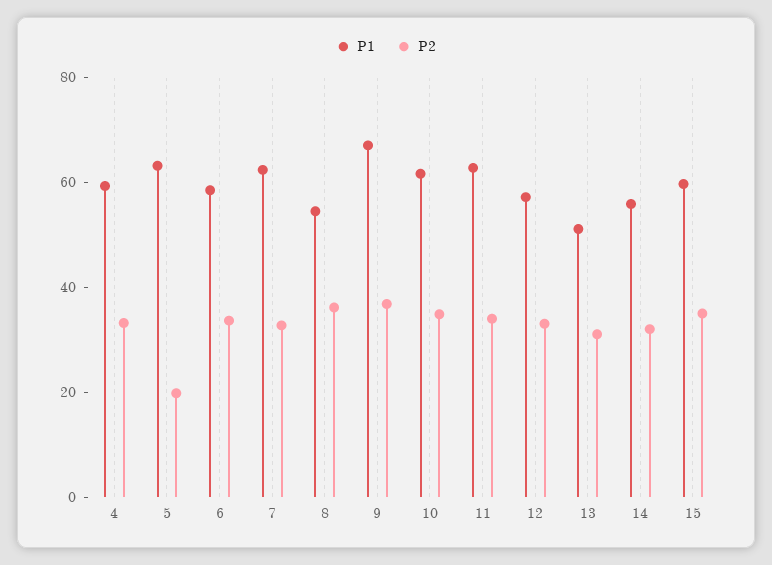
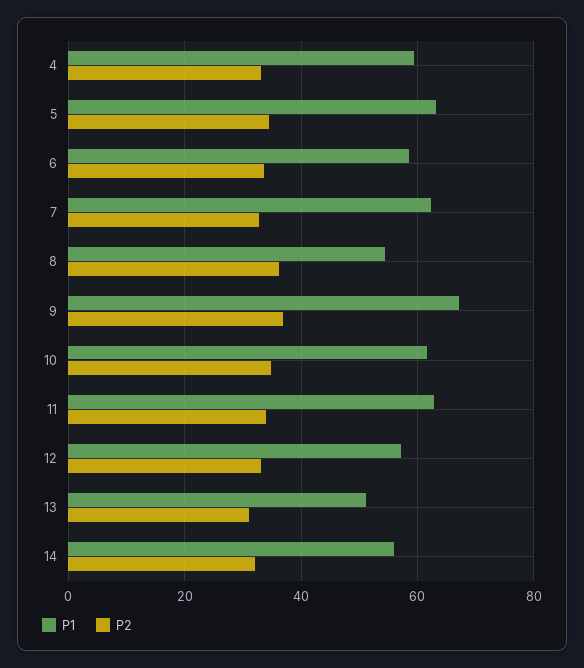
P2, 5: 20 -> 34
P1, 15: 60 -> none
P2, 15: 35 -> none

